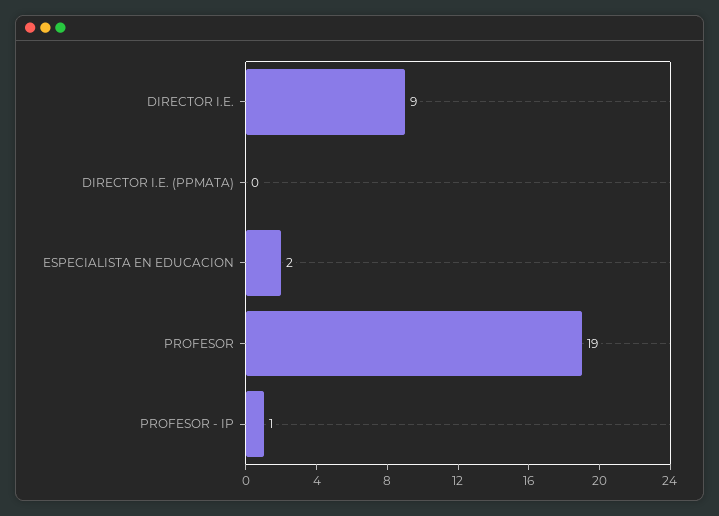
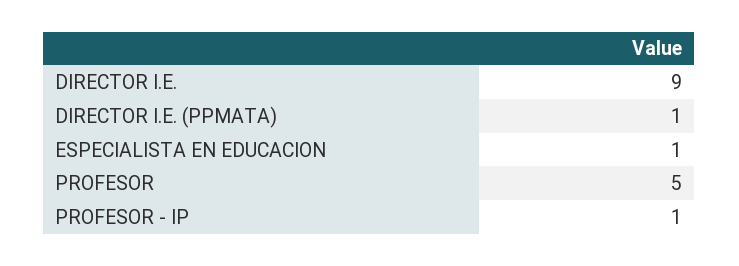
DIRECTOR I.E. (PPMATA): 0 -> 1
ESPECIALISTA EN EDUCACION: 2 -> 1
PROFESOR: 19 -> 5

